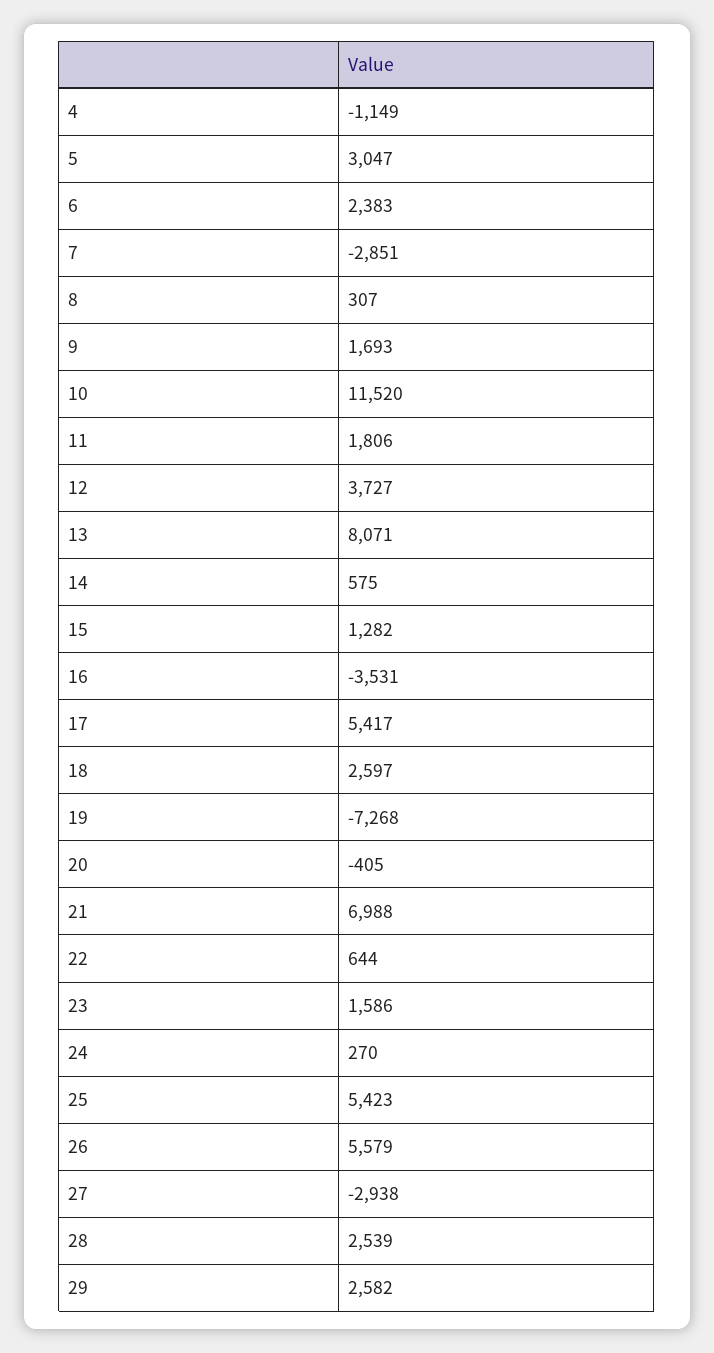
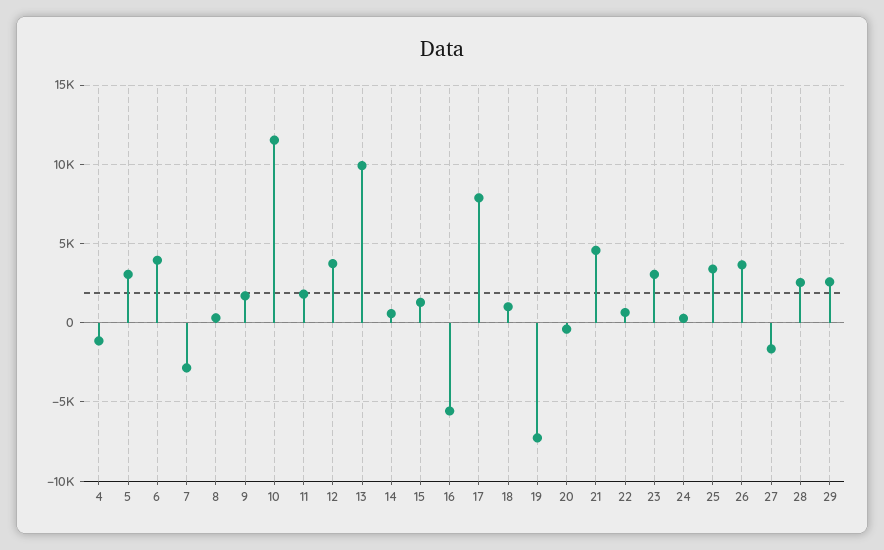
6: 2383 -> 4000
13: 8071 -> 10000
16: -3531 -> -5500
17: 5417 -> 8000
18: 2597 -> 1000
21: 6988 -> 4500
23: 1586 -> 3000
25: 5423 -> 3500
26: 5579 -> 3500
27: -2938 -> -1500

